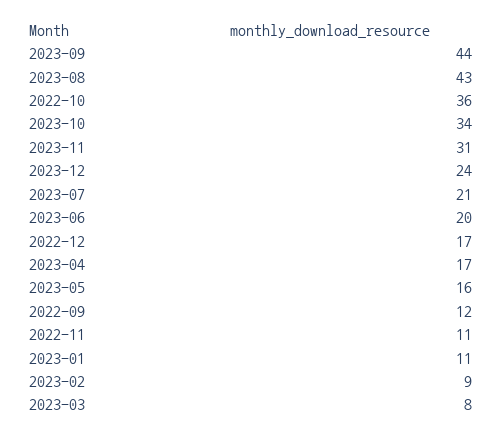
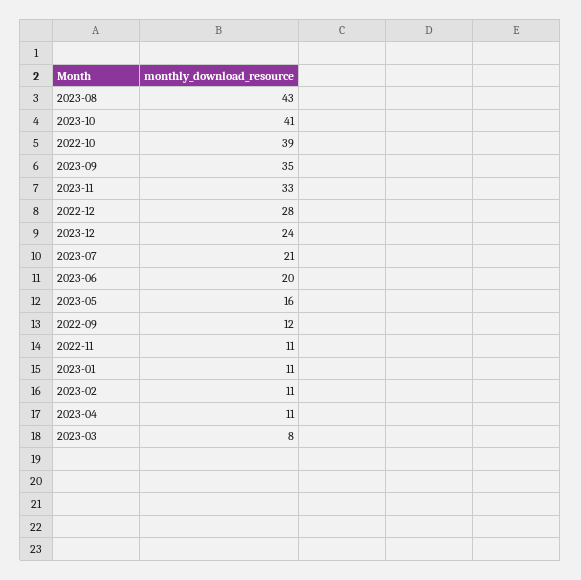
2023-09: 44 -> 35
2022-10: 36 -> 39
2023-10: 34 -> 41
2023-11: 31 -> 33
2022-12: 17 -> 28
2023-04: 17 -> 11
2023-02: 9 -> 11

